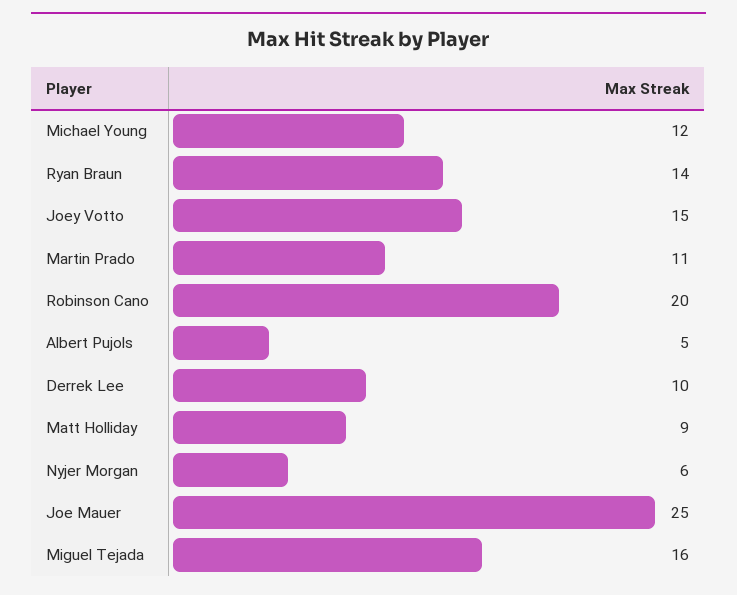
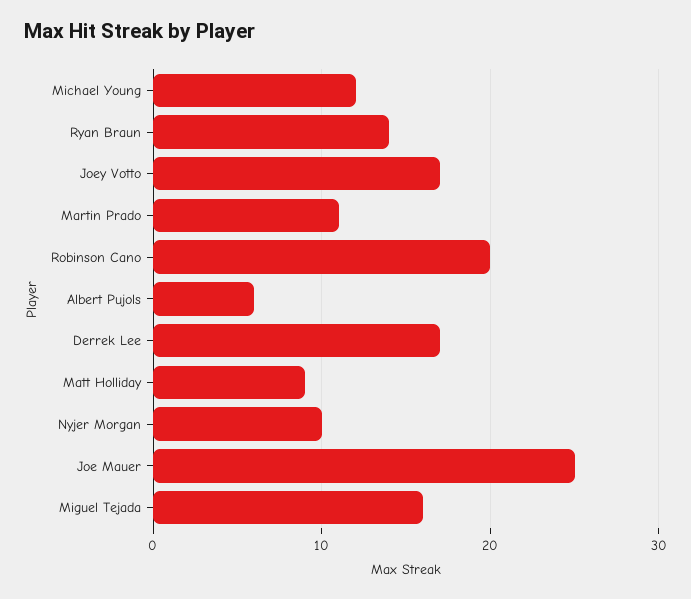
Joey Votto: 15 -> 17
Albert Pujols: 5 -> 6
Derrek Lee: 10 -> 17
Nyjer Morgan: 6 -> 10

